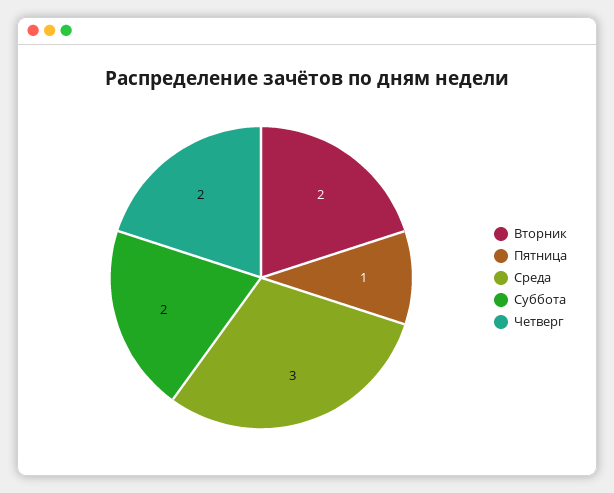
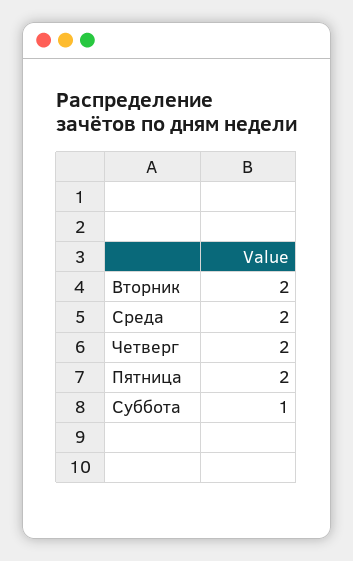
Пятница: 1 -> 2
Среда: 3 -> 2
Суббота: 2 -> 1

